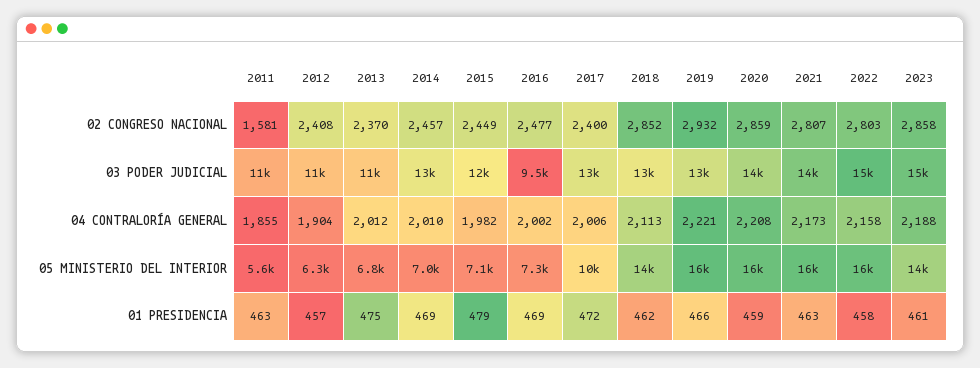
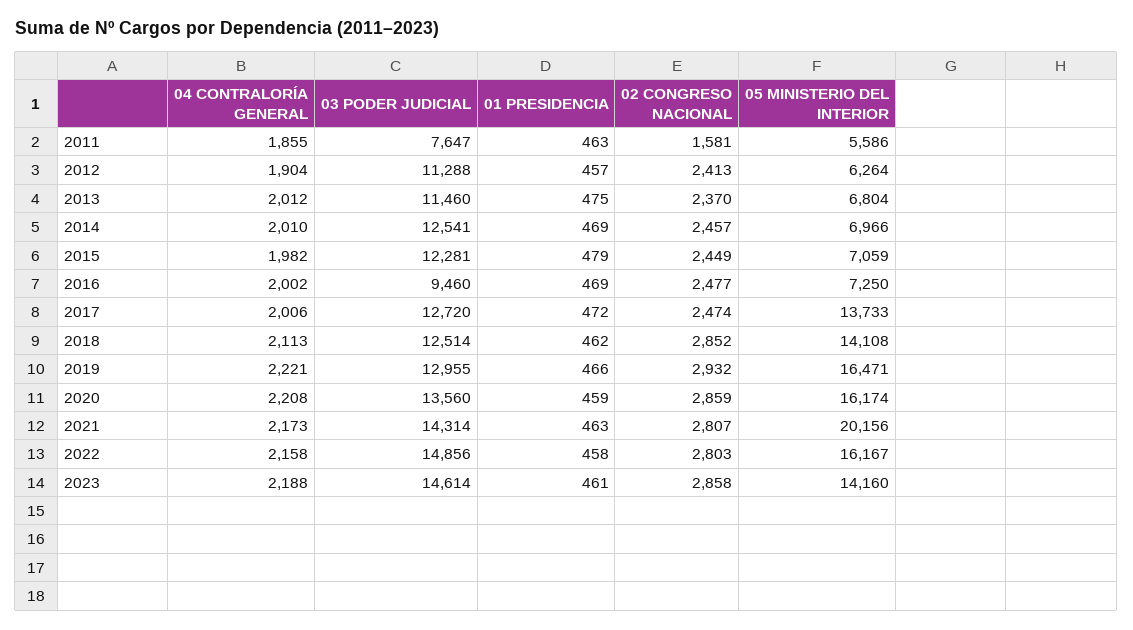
2012, 02 CONGRESO NACIONAL: 2408 -> 2413
2017, 02 CONGRESO NACIONAL: 2400 -> 2474
2011, 03 PODER JUDICIAL: 11000 -> 7647
2017, 05 MINISTERIO DEL INTERIOR: 10000 -> 13733
2021, 05 MINISTERIO DEL INTERIOR: 16000 -> 20156

